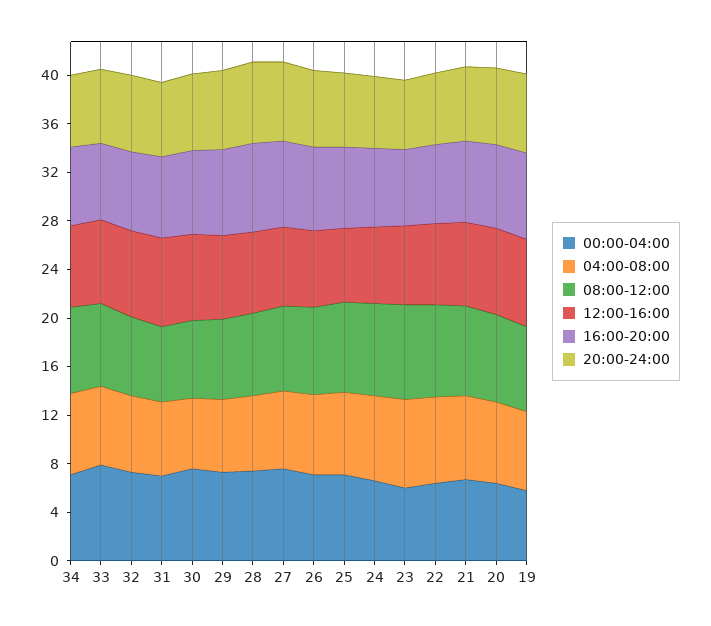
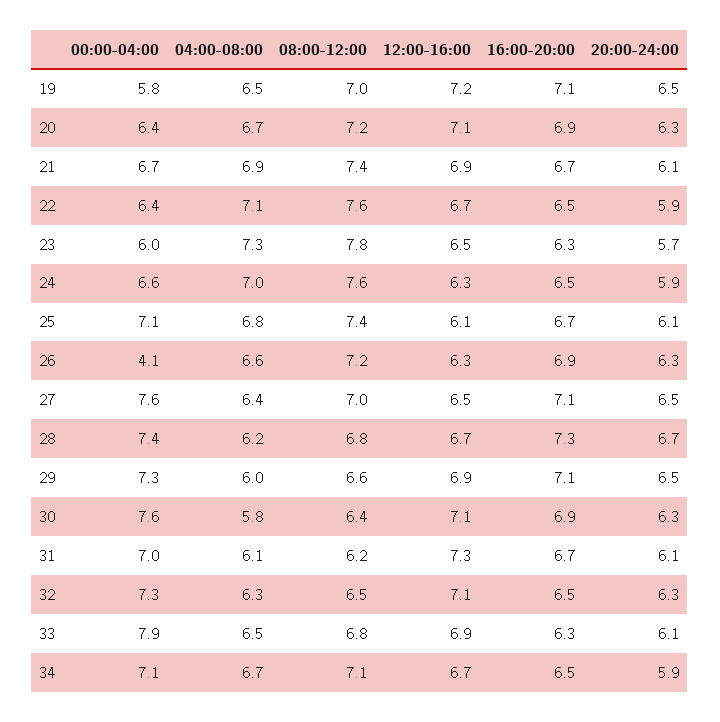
00:00-04:00, 26: 7 -> 4.1

